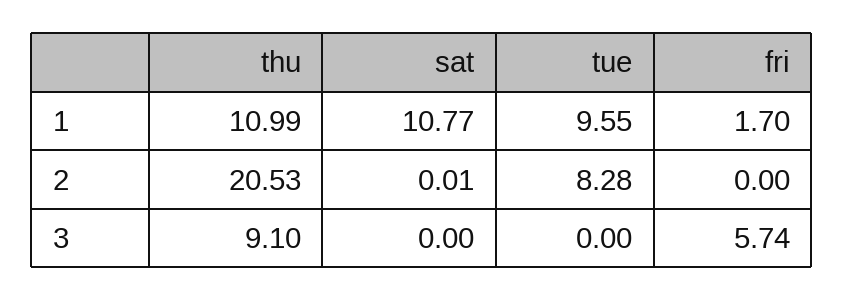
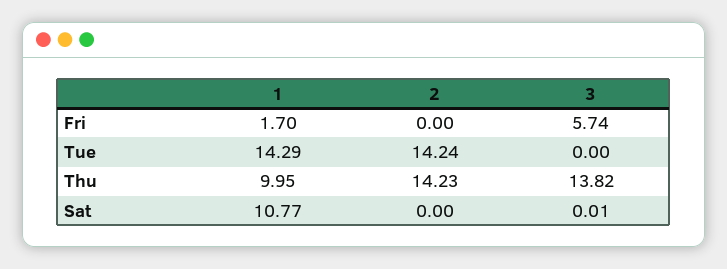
thu, 1: 10.99 -> 9.95
tue, 1: 9.55 -> 14.29
thu, 2: 20.53 -> 14.23
sat, 2: 0.01 -> 0
tue, 2: 8.28 -> 14.24
thu, 3: 9.1 -> 13.82
sat, 3: 0 -> 0.01

